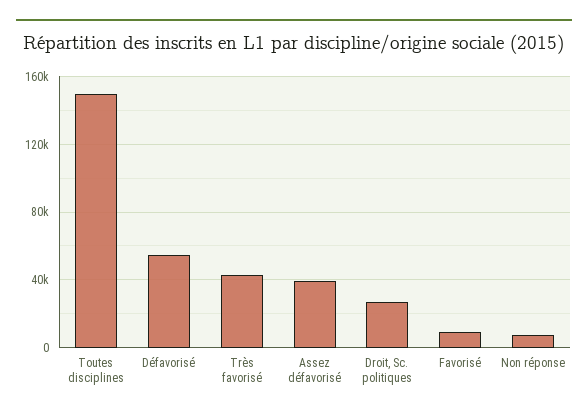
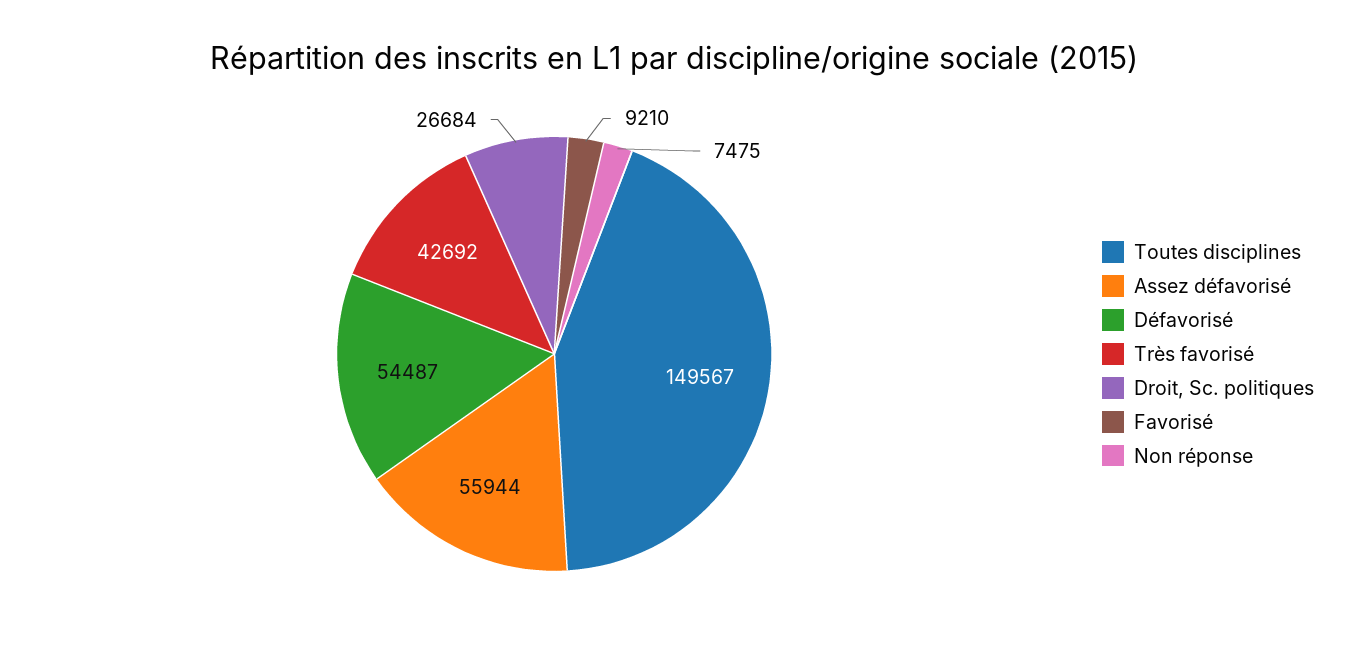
Assez défavorisé: 40000 -> 55944

